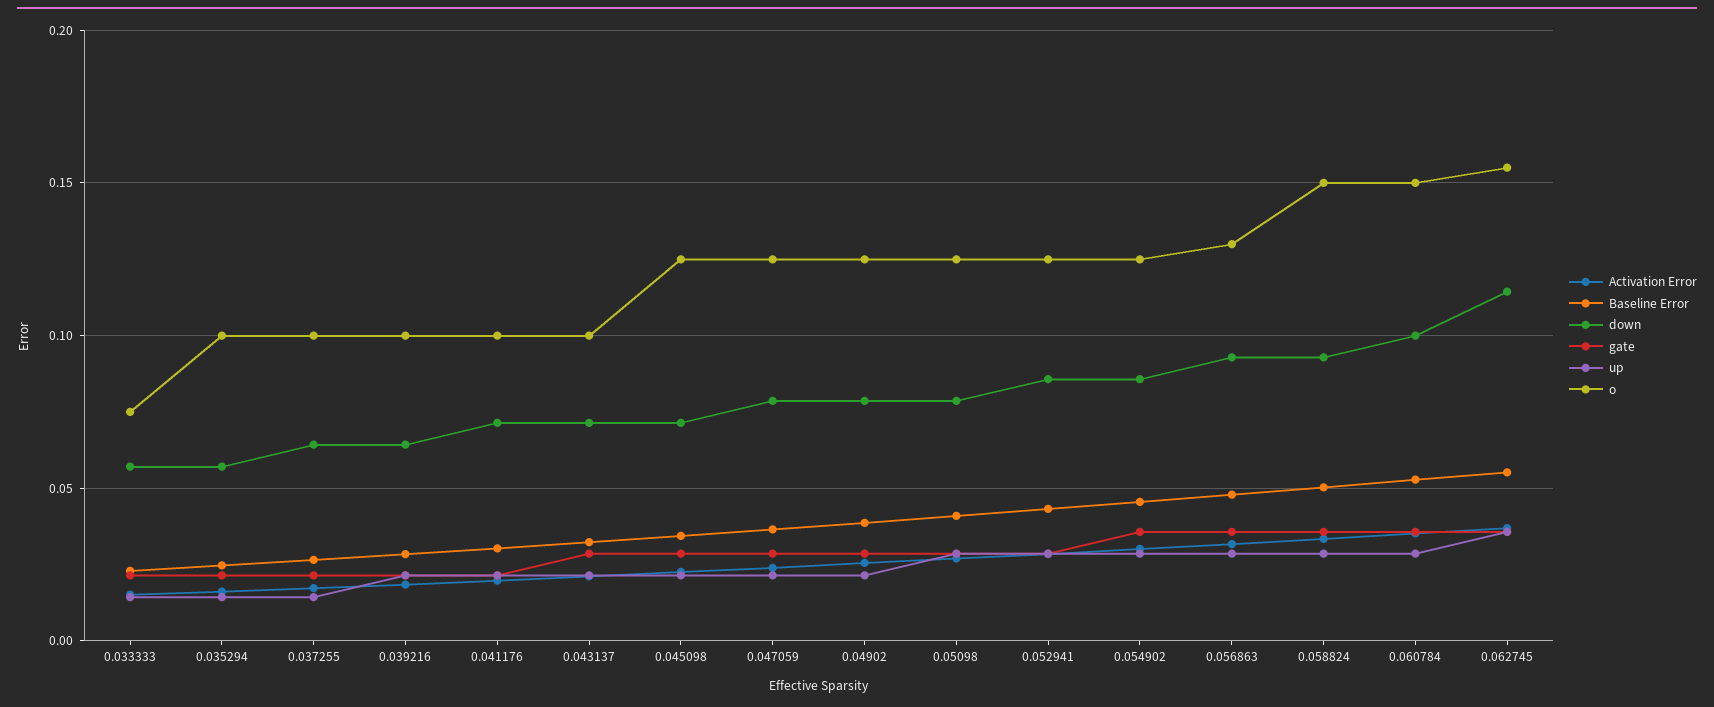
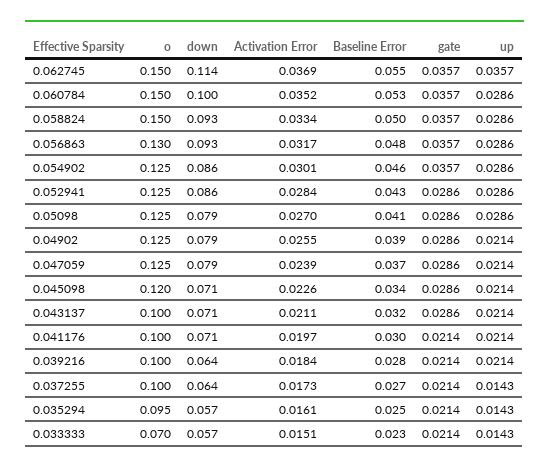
o, 0.033333: 0.075 -> 0.07
o, 0.035294: 0.1 -> 0.095
o, 0.045098: 0.125 -> 0.12
o, 0.062745: 0.155 -> 0.15

